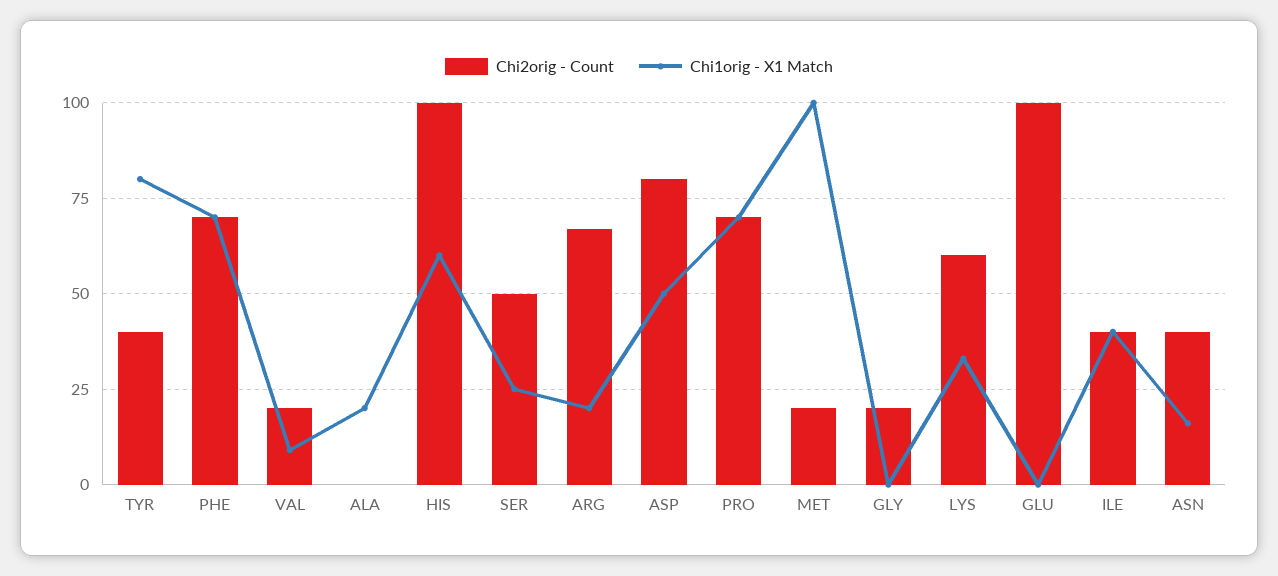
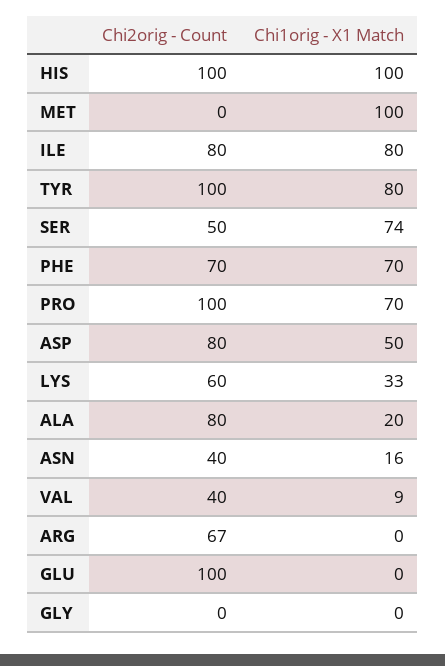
Chi2orig - Count, TYR: 40 -> 100
Chi2orig - Count, VAL: 20 -> 40
Chi2orig - Count, ALA: 0 -> 80
Chi1orig - X1 Match, HIS: 60 -> 100
Chi1orig - X1 Match, SER: 25 -> 74
Chi1orig - X1 Match, ARG: 20 -> 0
Chi2orig - Count, PRO: 70 -> 100
Chi2orig - Count, MET: 20 -> 0
Chi2orig - Count, GLY: 20 -> 0
Chi2orig - Count, ILE: 40 -> 80
Chi1orig - X1 Match, ILE: 40 -> 80

